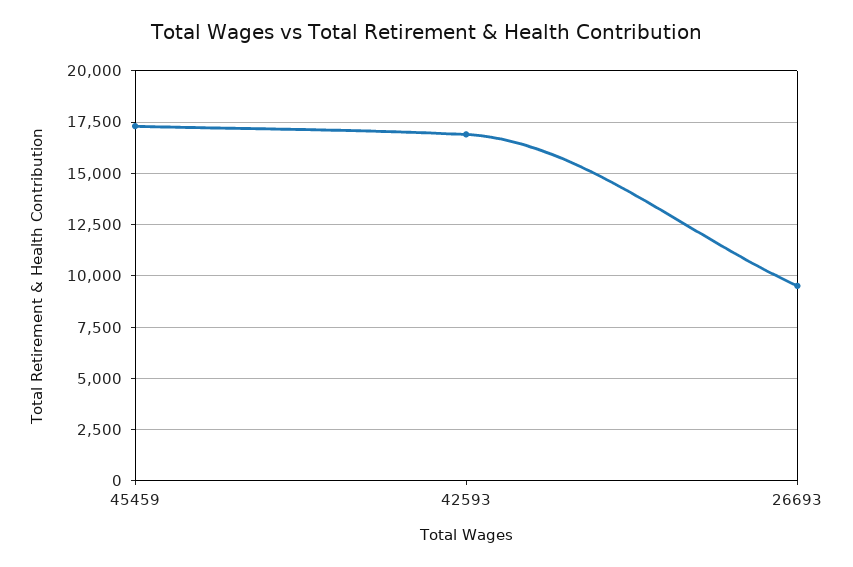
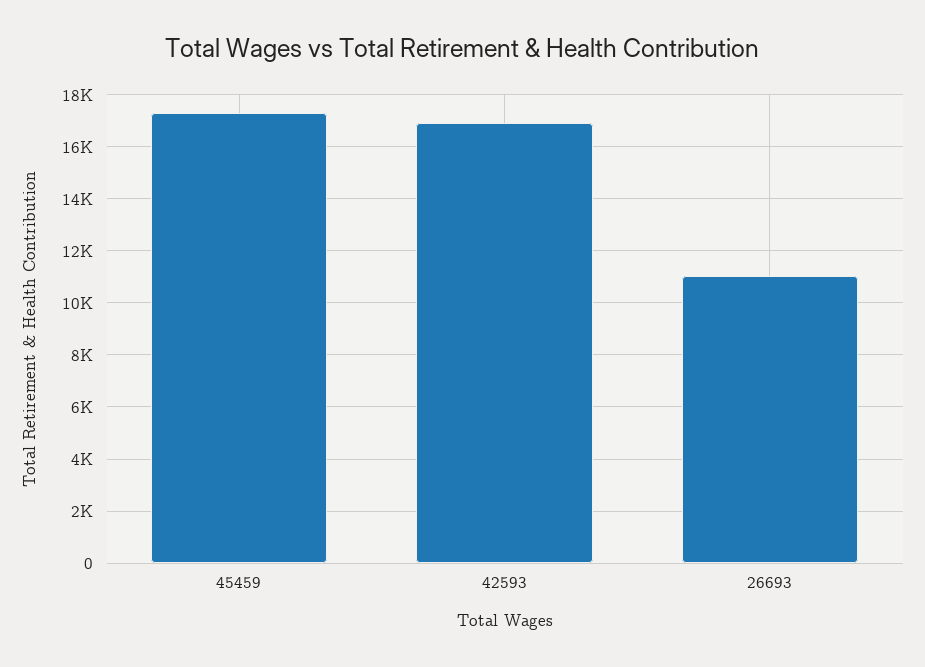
26693: 9500 -> 11000

